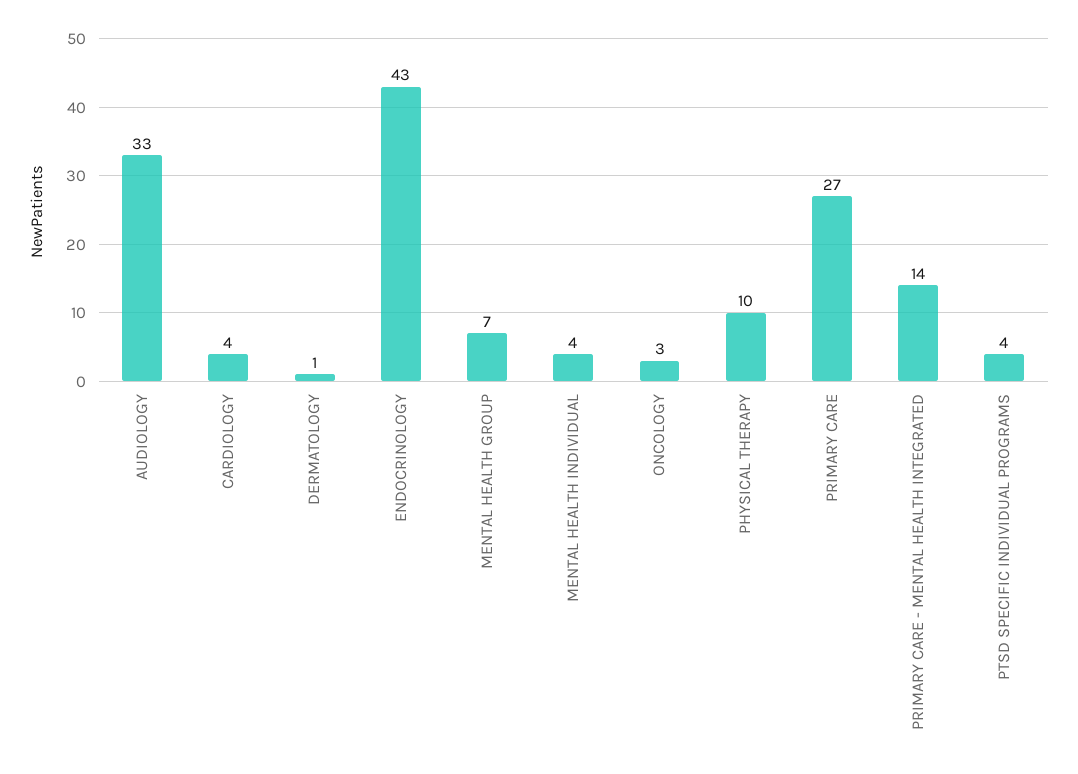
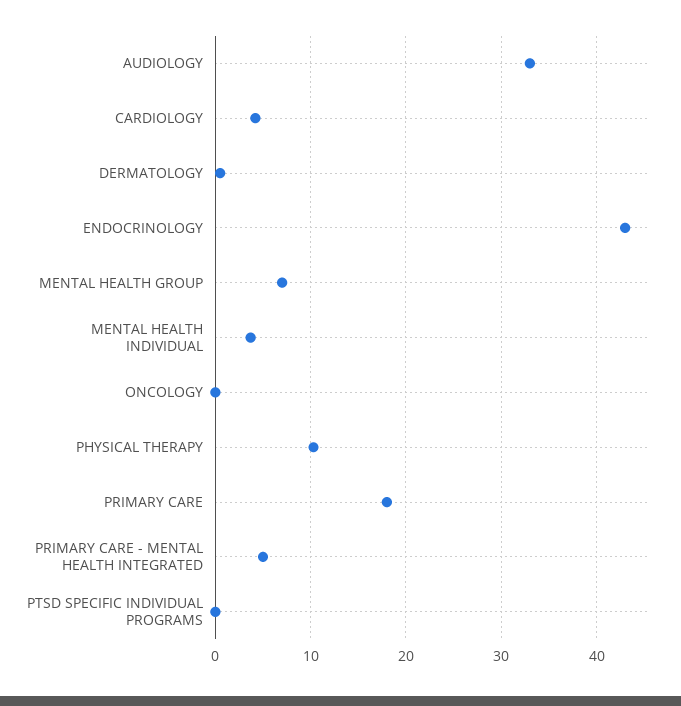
ONCOLOGY: 3 -> 0
PRIMARY CARE: 27 -> 18
PRIMARY CARE - MENTAL HEALTH INTEGRATED: 14 -> 5
PTSD SPECIFIC INDIVIDUAL PROGRAMS: 4 -> 0

